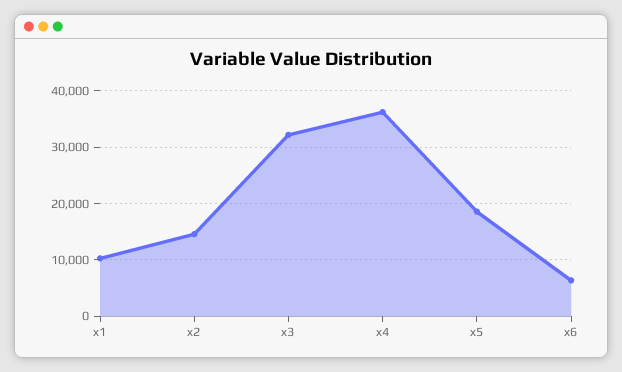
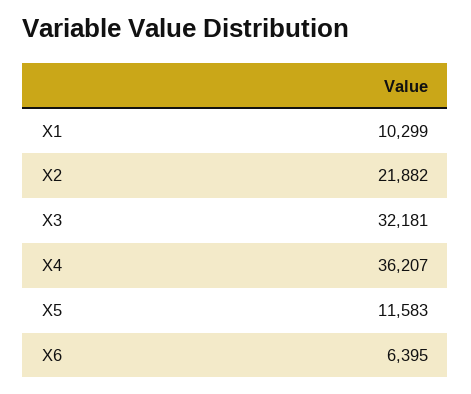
x2: 14000 -> 21882
x5: 18000 -> 11583

